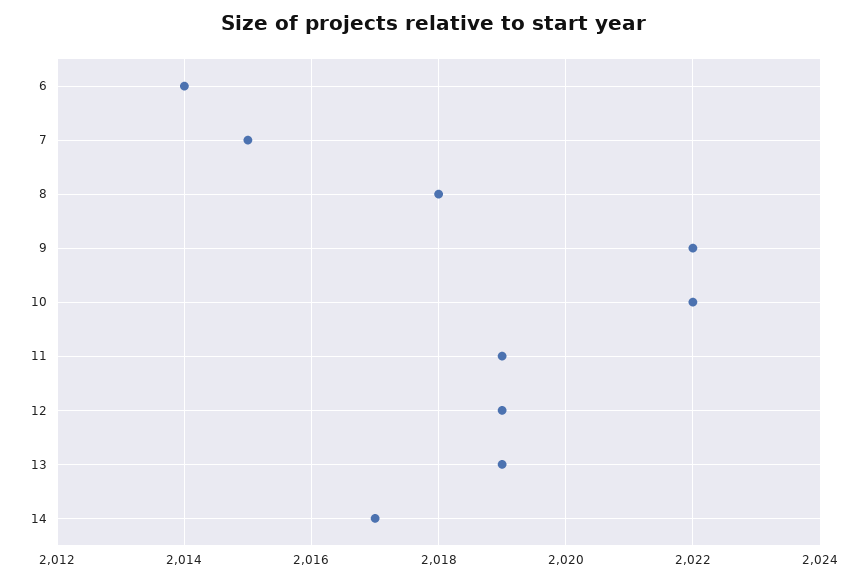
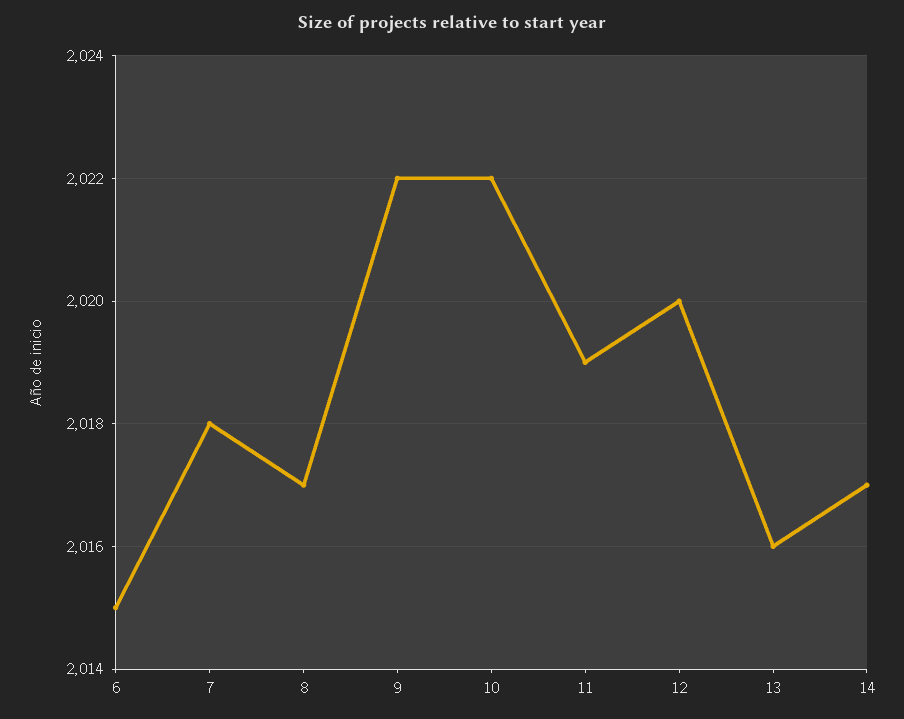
6: 2014 -> 2015
7: 2015 -> 2018
8: 2018 -> 2017
12: 2019 -> 2020
13: 2019 -> 2016

